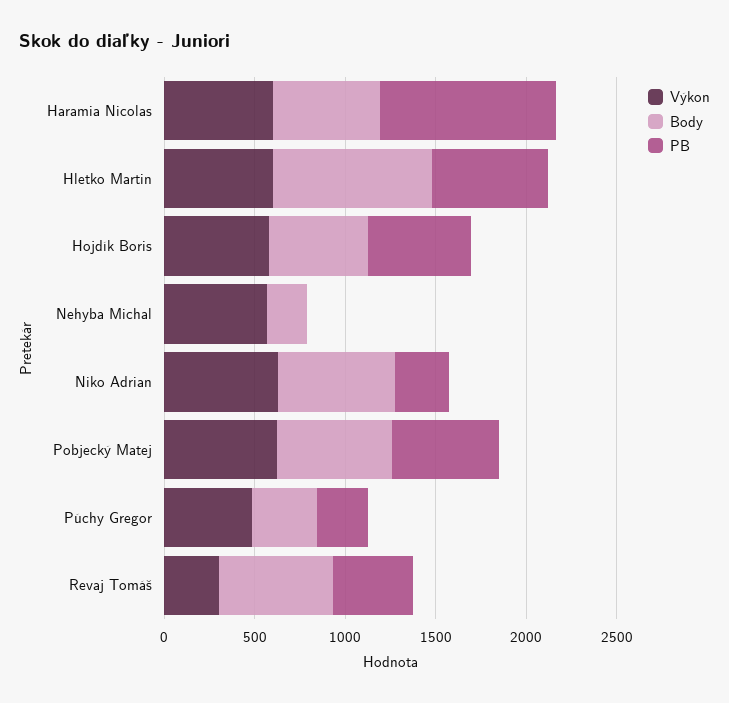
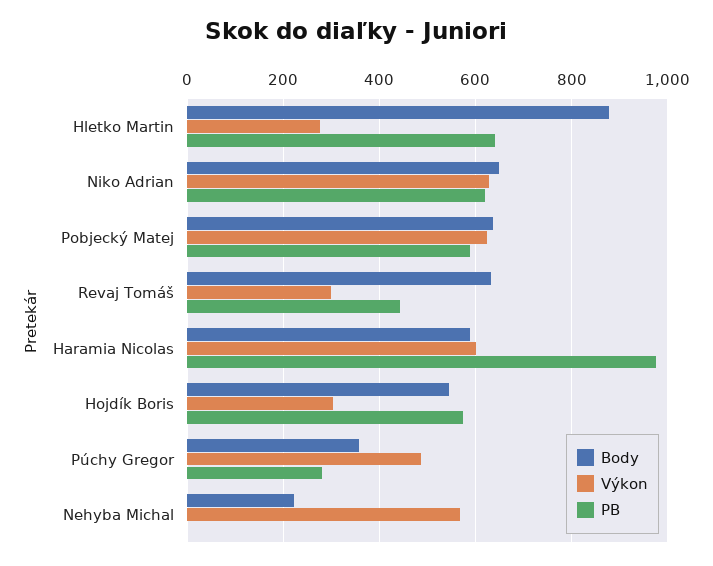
Výkon, Hletko Martin: 600 -> 280
Výkon, Hojdík Boris: 600 -> 300
PB, Niko Adrian: 300 -> 620

